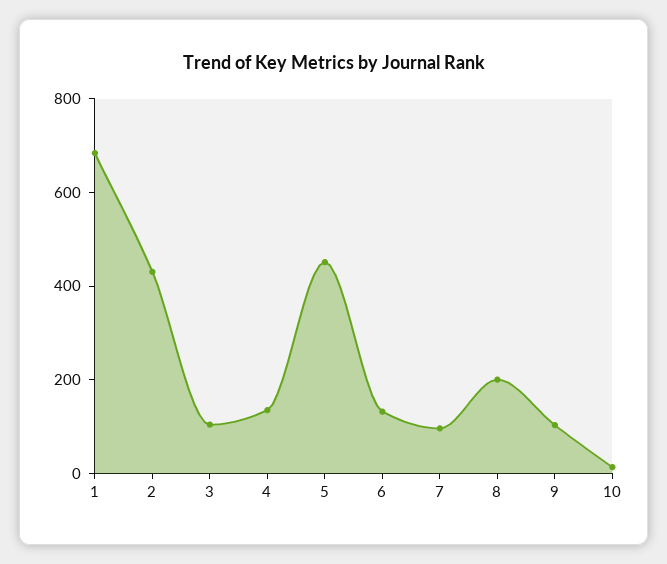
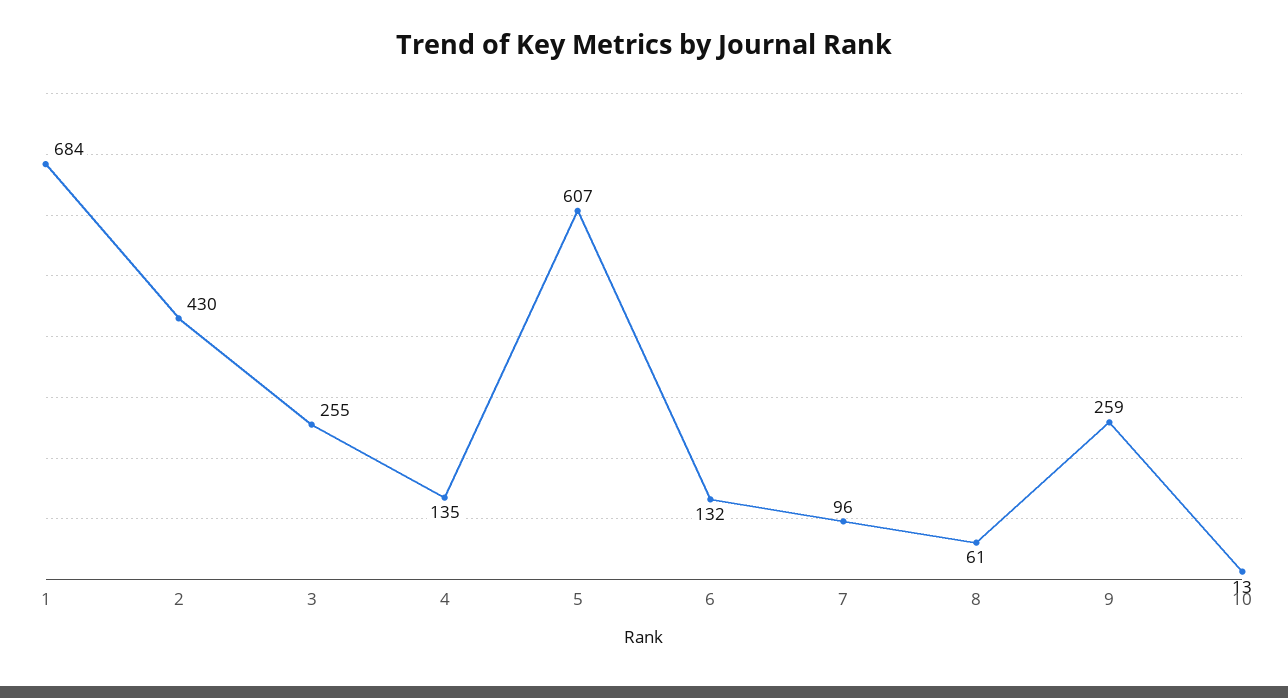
3: 100 -> 255
5: 450 -> 607
8: 200 -> 61
9: 100 -> 259

